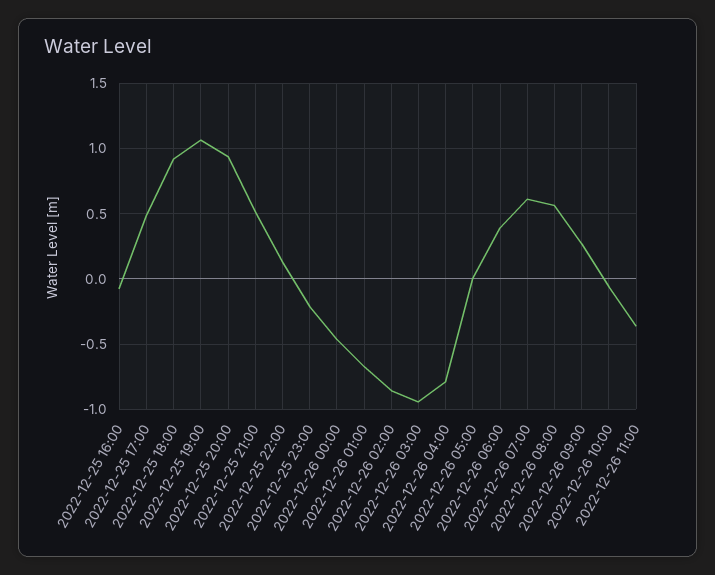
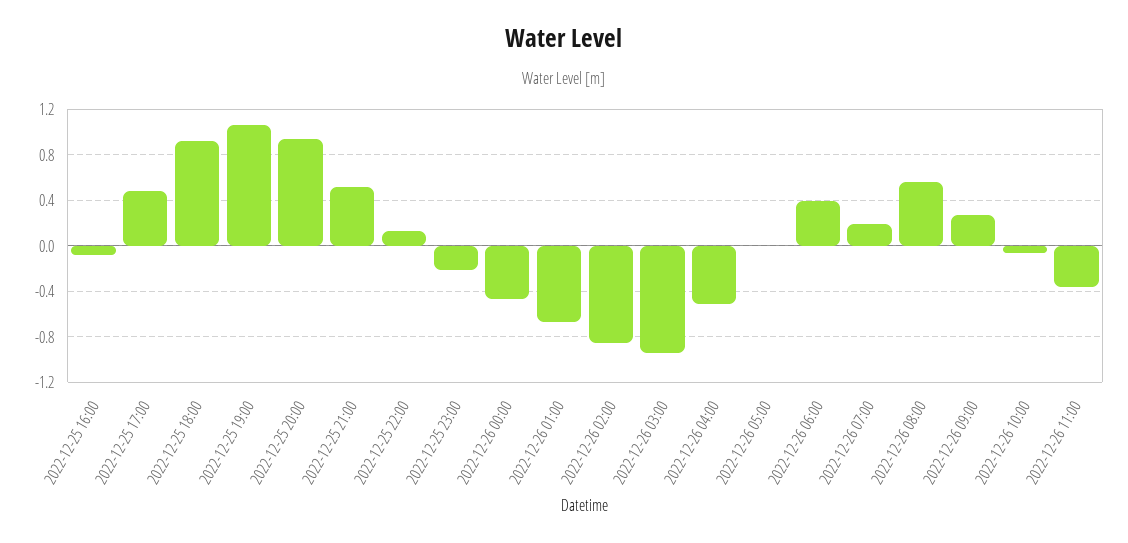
2022-12-26 04:00: -0.8 -> -0.5
2022-12-26 07:00: 0.6 -> 0.2

